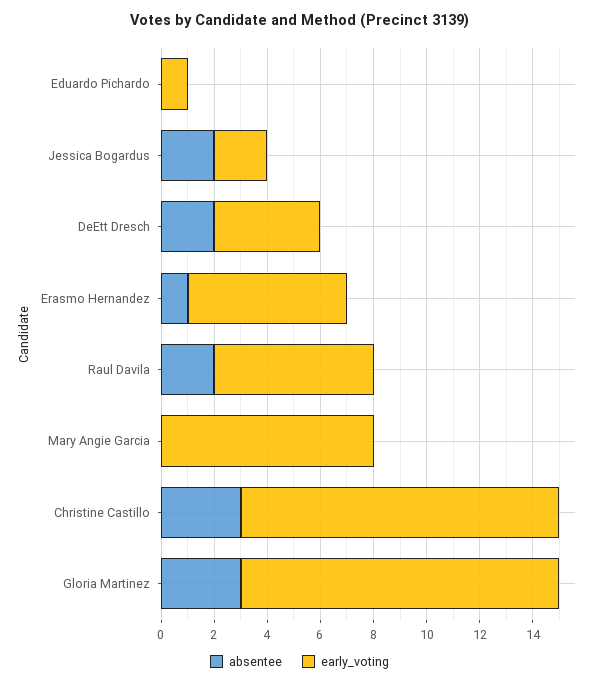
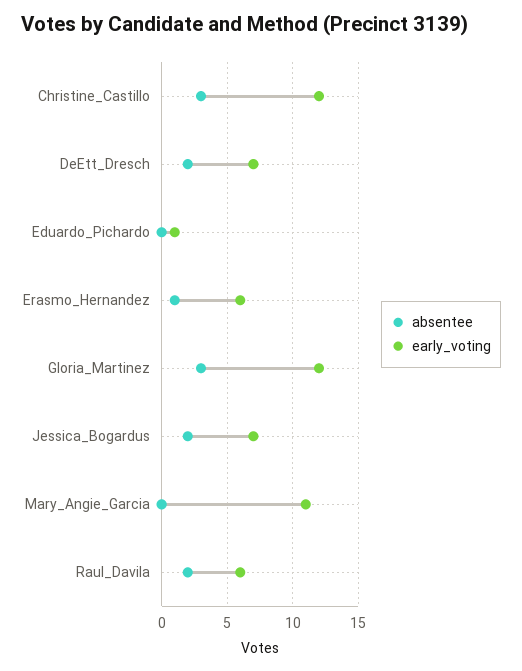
early_voting, Jessica Bogardus: 2 -> 7
early_voting, DeEtt Dresch: 4 -> 7
early_voting, Mary Angie Garcia: 8 -> 11

